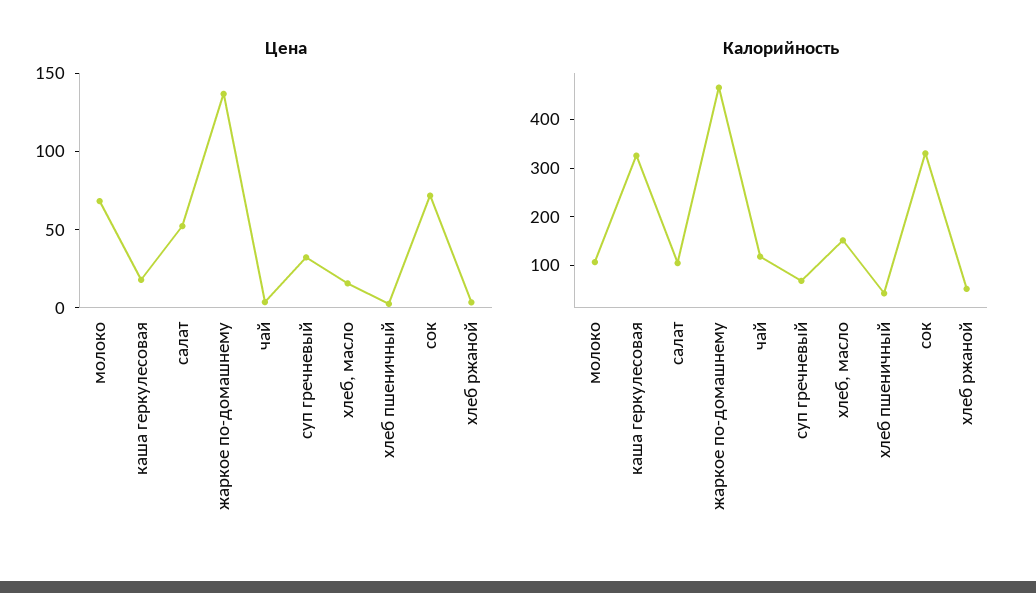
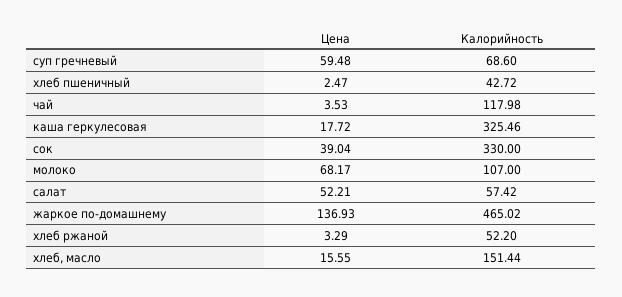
Цена, суп гречневый: 30 -> 59.48
Цена, сок: 70 -> 39.04
Калорийность, салат: 100 -> 57.42

